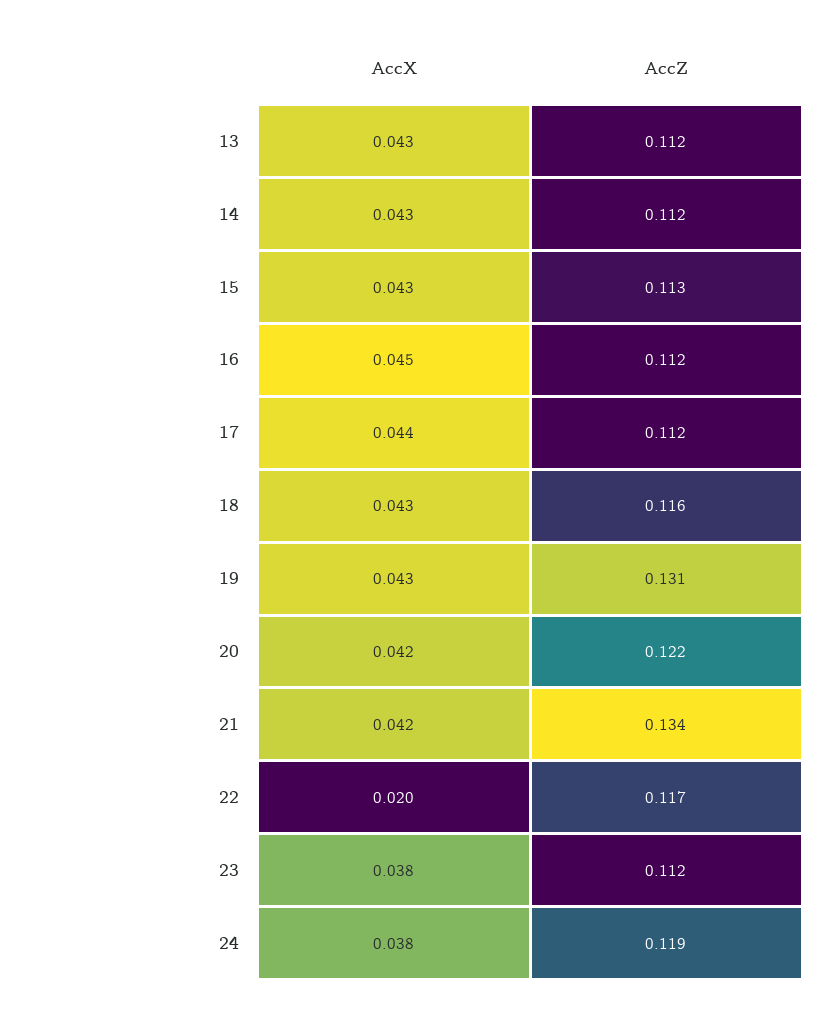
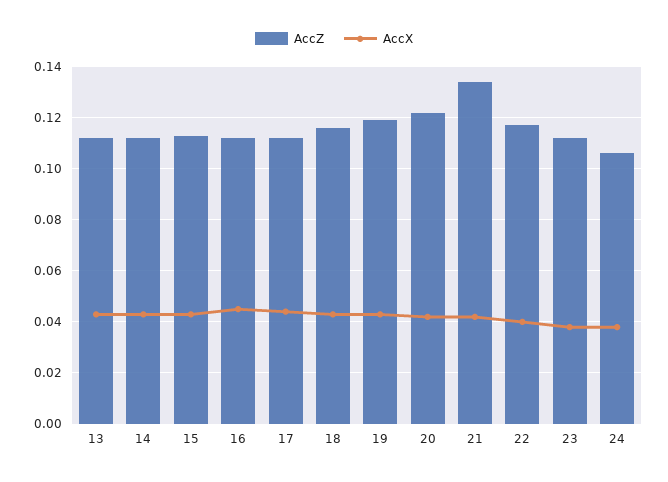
AccZ, 19: 0.131 -> 0.12
AccX, 22: 0.02 -> 0.04
AccZ, 24: 0.119 -> 0.105

